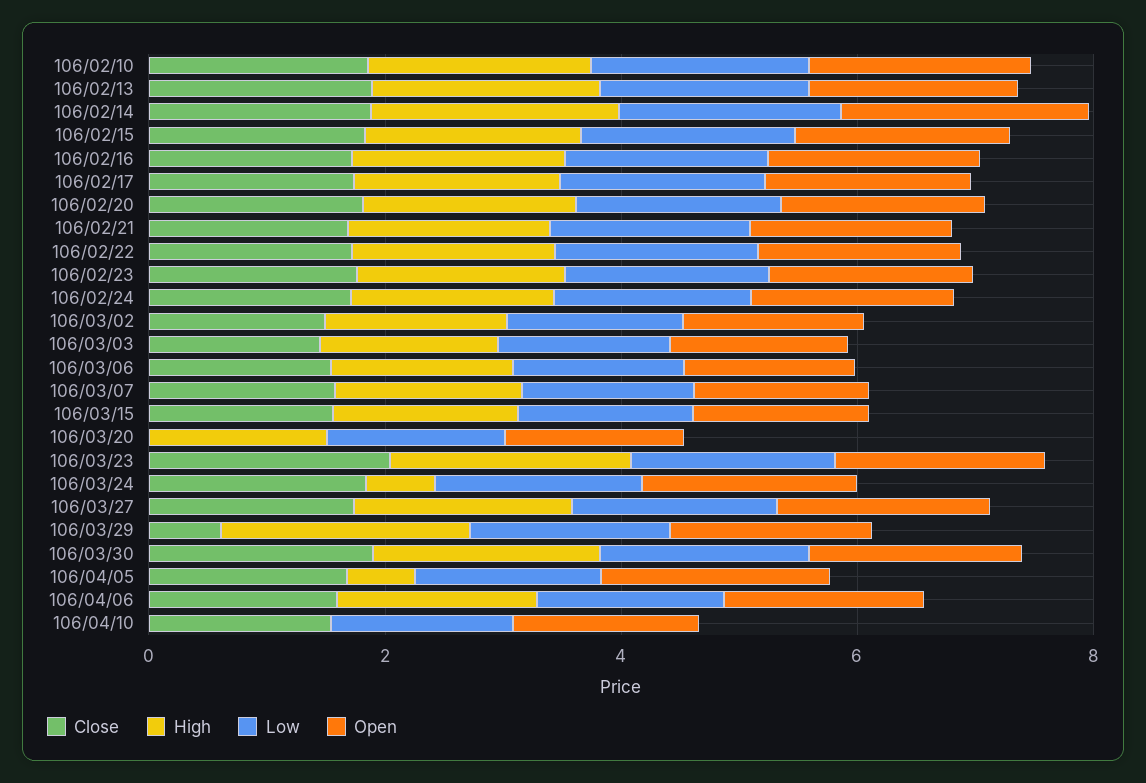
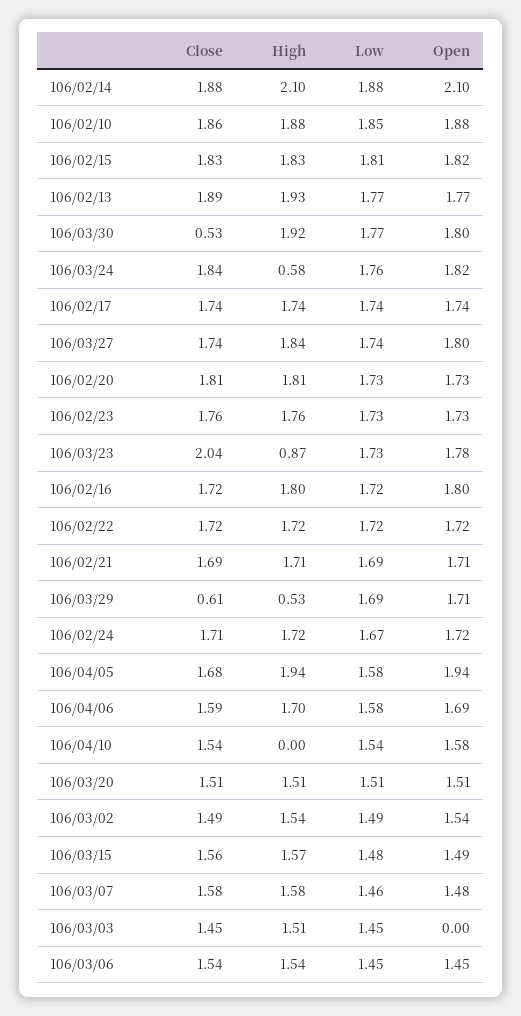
Open, 106/03/03: 1.5 -> 0
Close, 106/03/20: 0 -> 1.51
High, 106/03/23: 2 -> 0.87
High, 106/03/29: 2 -> 0.53
Close, 106/03/30: 2 -> 0.53
High, 106/04/05: 0.5 -> 1.94

